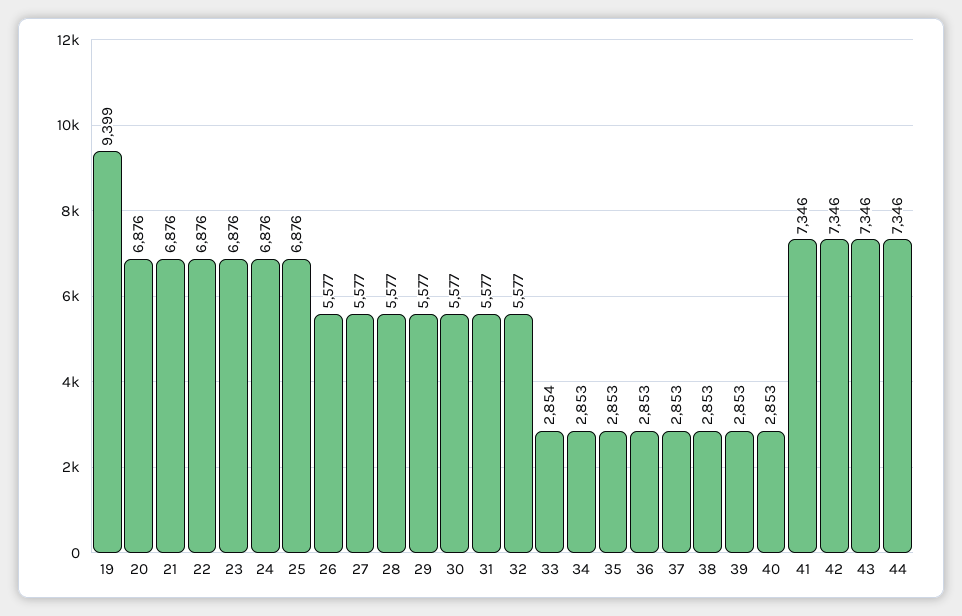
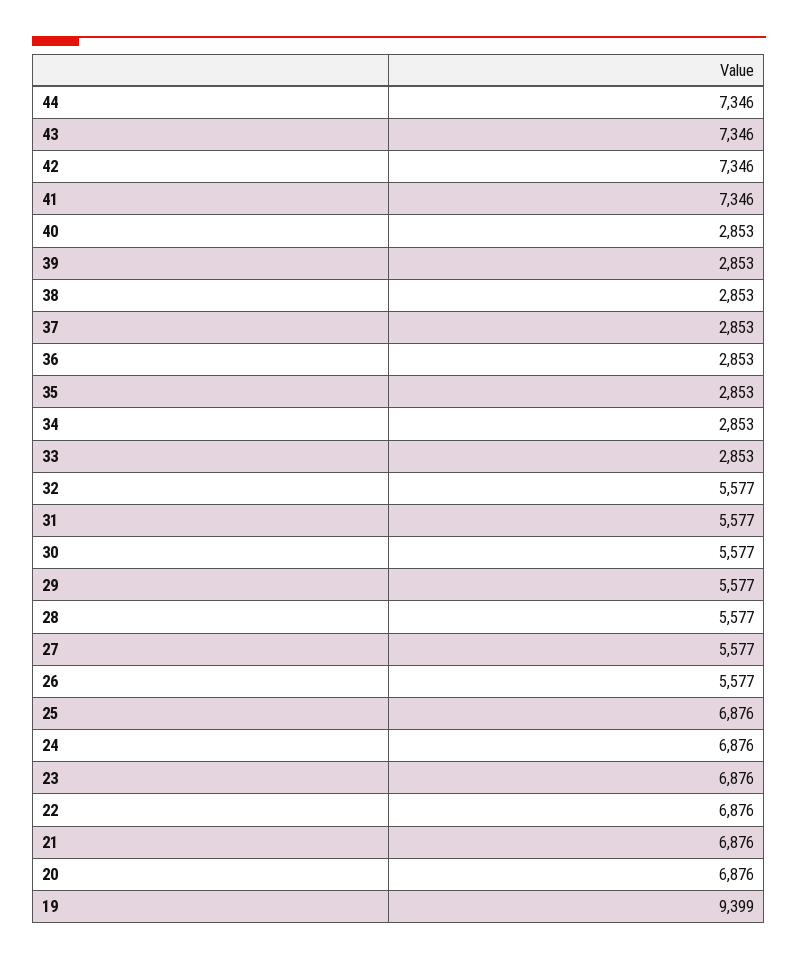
33: 2854 -> 2853

